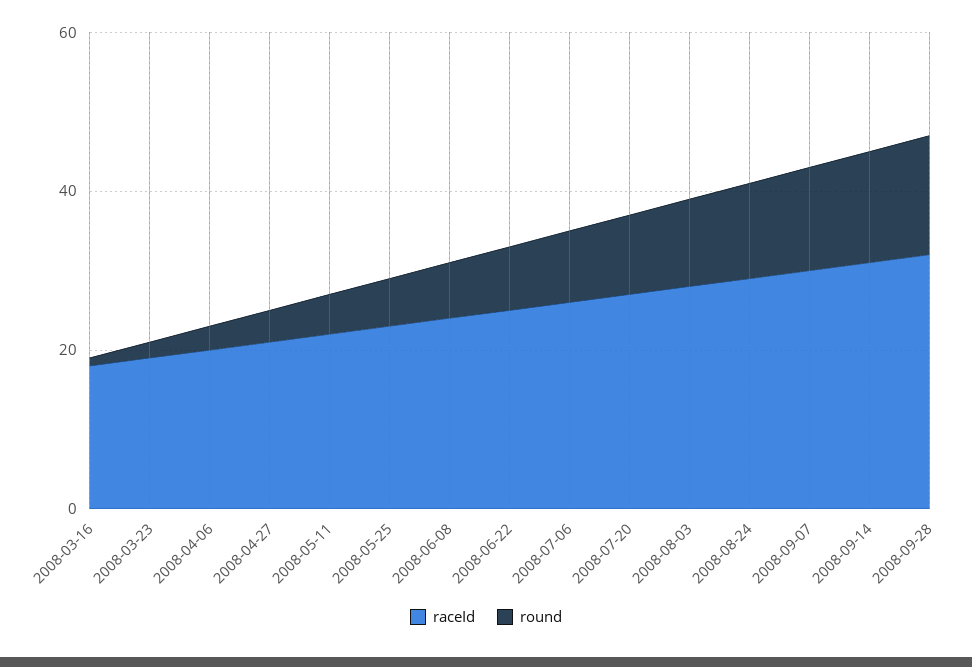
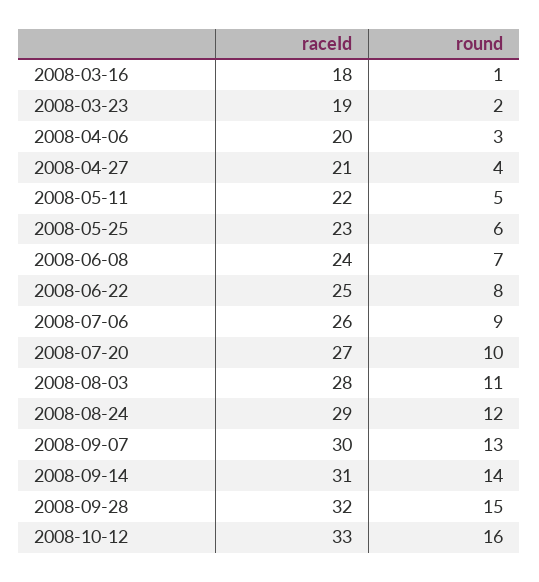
raceId, 2008-10-12: none -> 33
round, 2008-10-12: none -> 16

